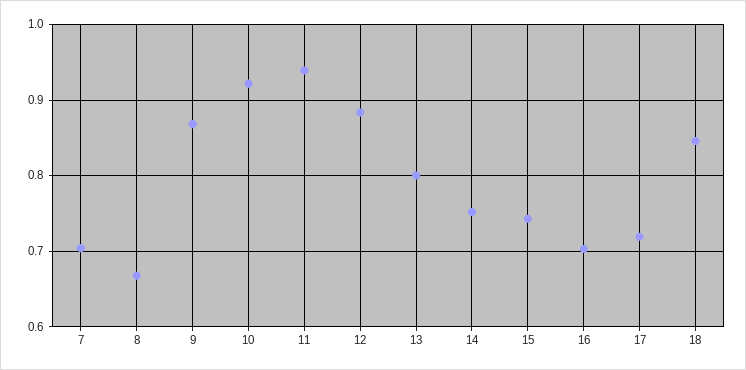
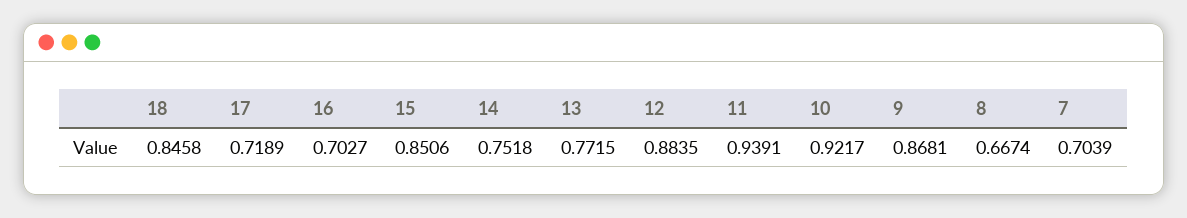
13: 0.8 -> 0.7715
15: 0.74 -> 0.8506

